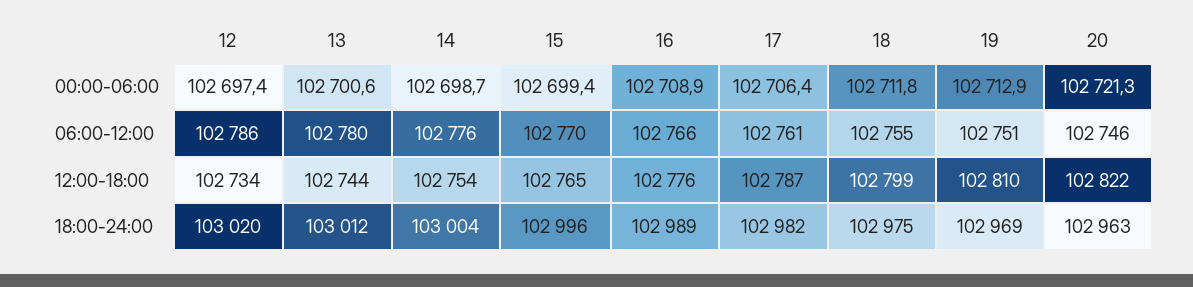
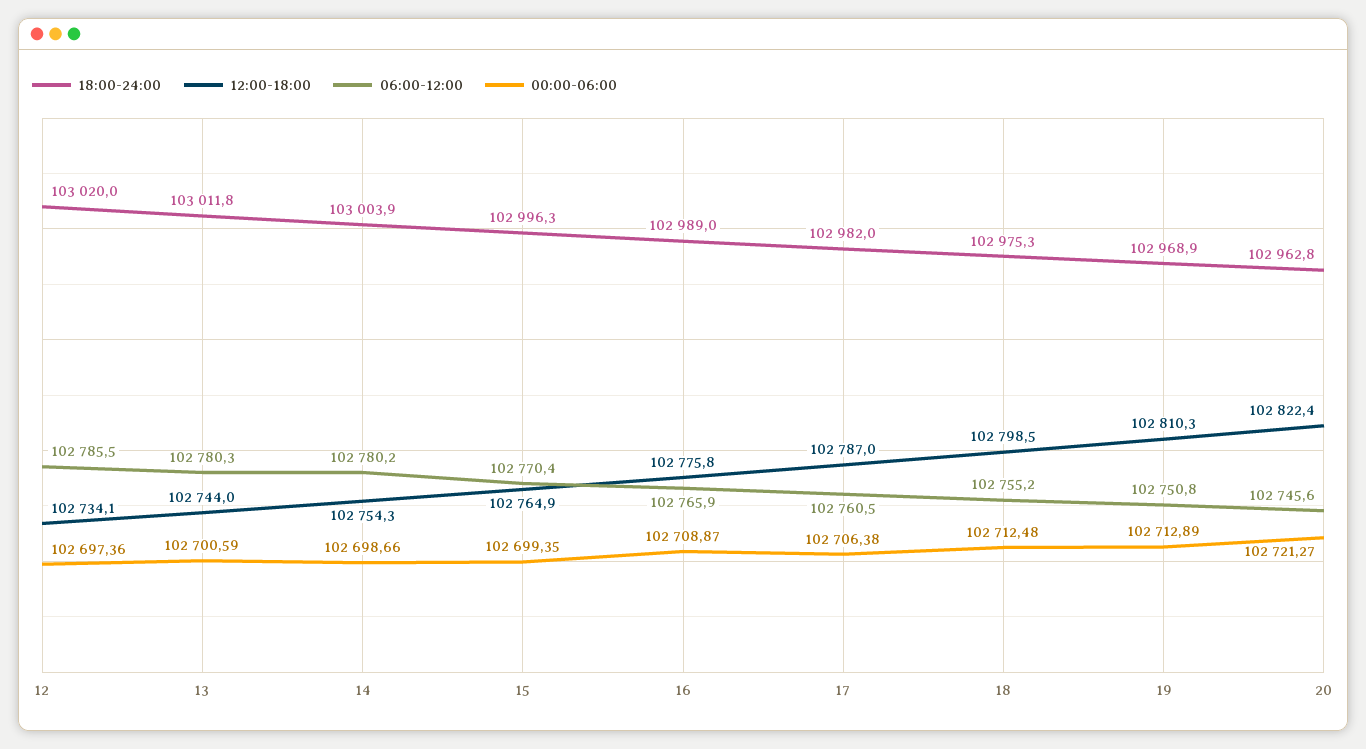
00:00-06:00, 18: 102711.8 -> 102712.48
06:00-12:00, 14: 102776 -> 102780.2

